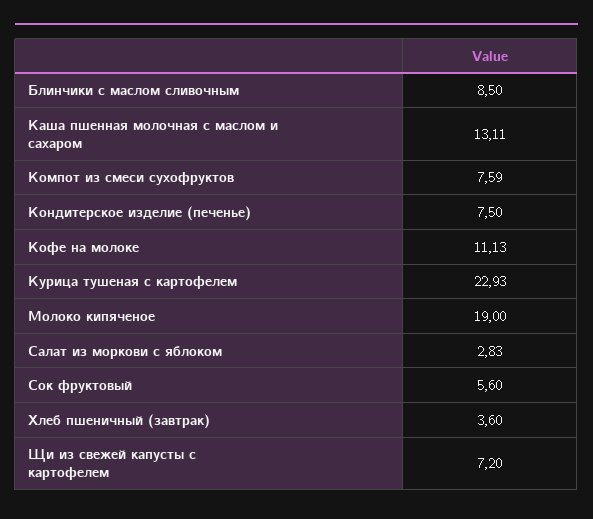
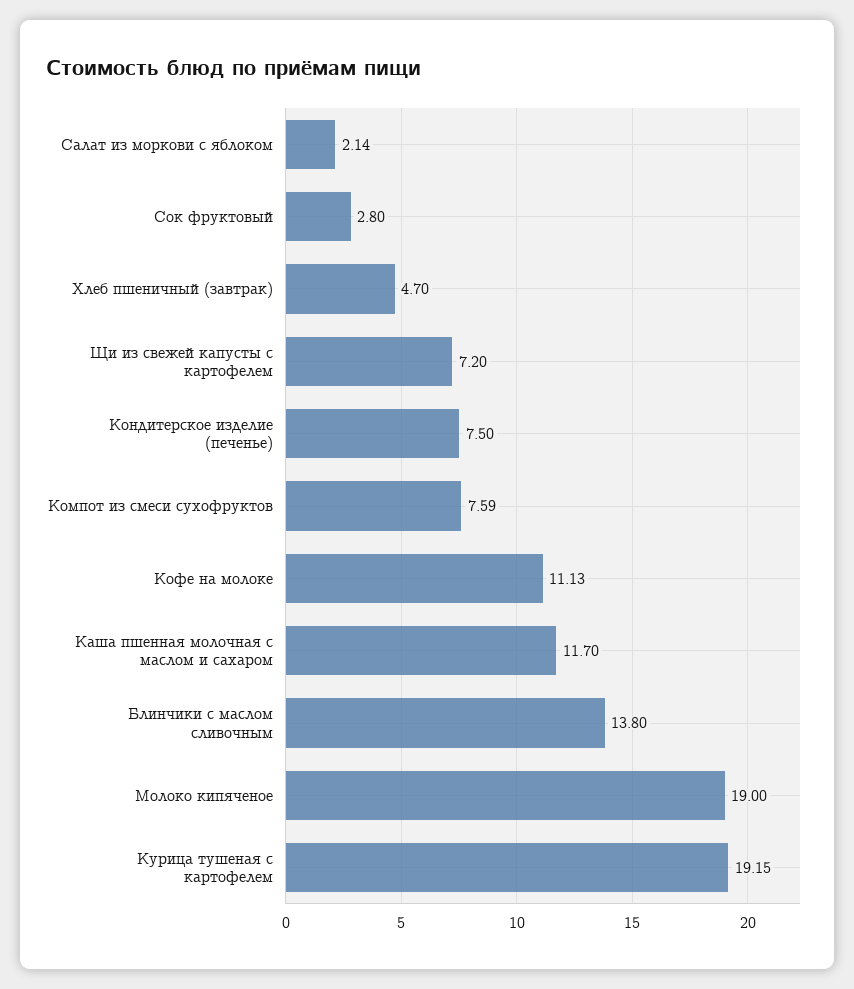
Блинчики с маслом сливочным: 8.5 -> 13.8
Каша пшенная молочная с маслом и сахаром: 13.11 -> 11.7
Курица тушеная с картофелем: 22.93 -> 19.15
Салат из моркови с яблоком: 2.83 -> 2.14
Сок фруктовый: 5.6 -> 2.8
Хлеб пшеничный (завтрак): 3.6 -> 4.7

